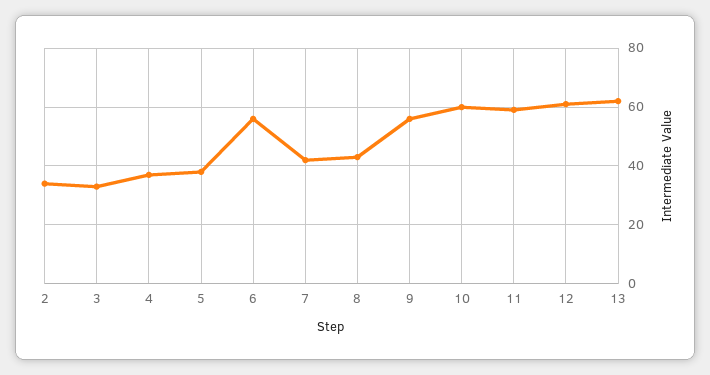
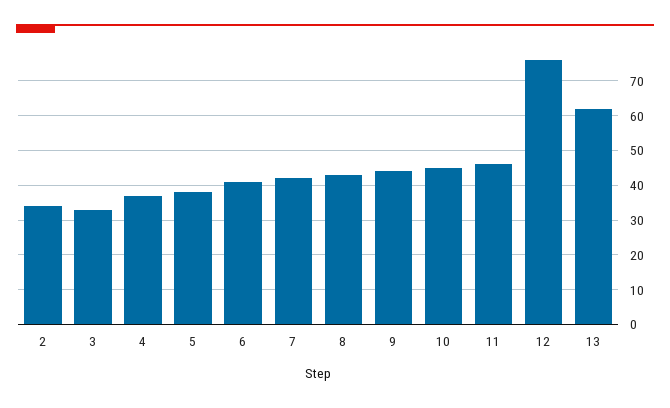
6: 55 -> 40
9: 55 -> 45
10: 60 -> 45
11: 60 -> 45
12: 60 -> 75

